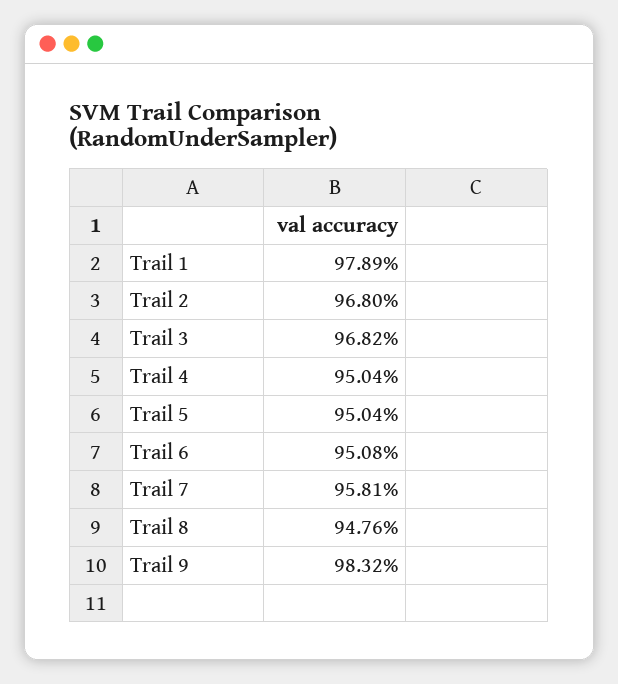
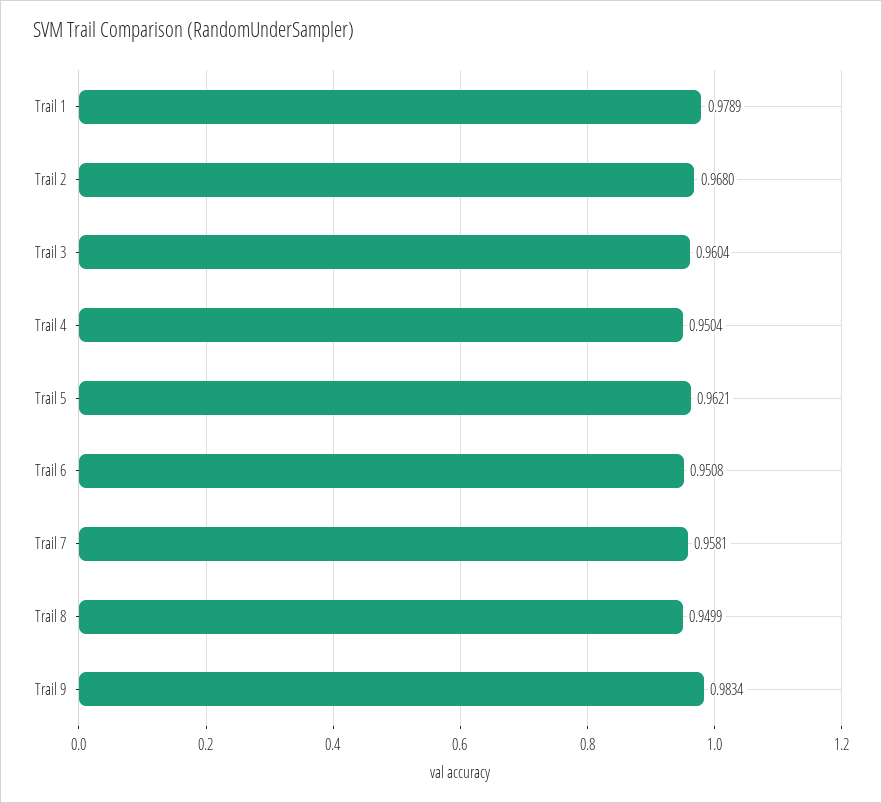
Trail 3: 0.9682 -> 0.9604
Trail 5: 0.9504 -> 0.9621
Trail 8: 0.9476 -> 0.9499
Trail 9: 0.9832 -> 0.9834

